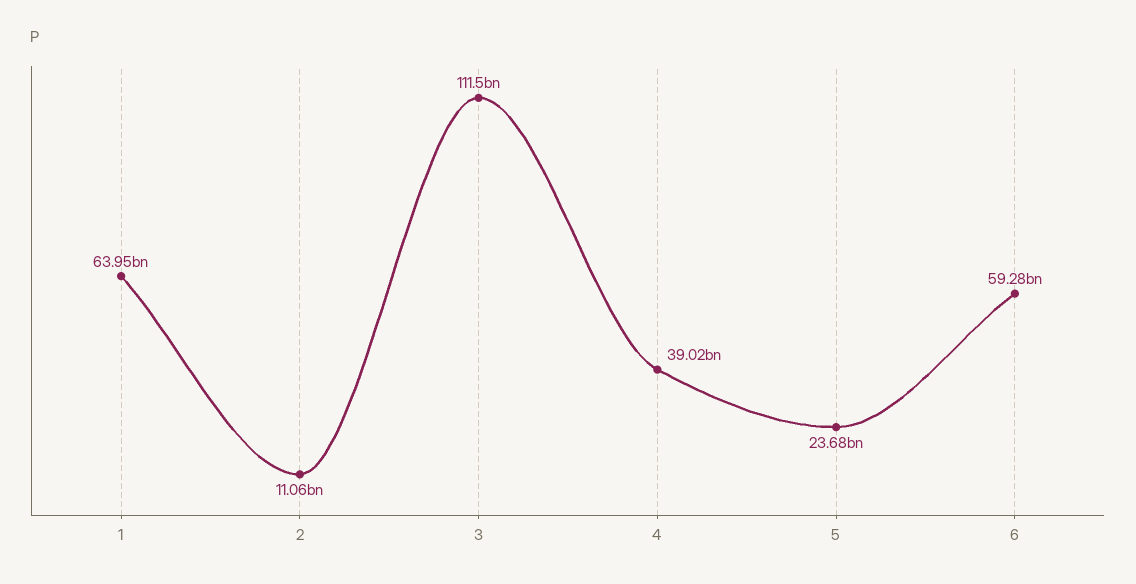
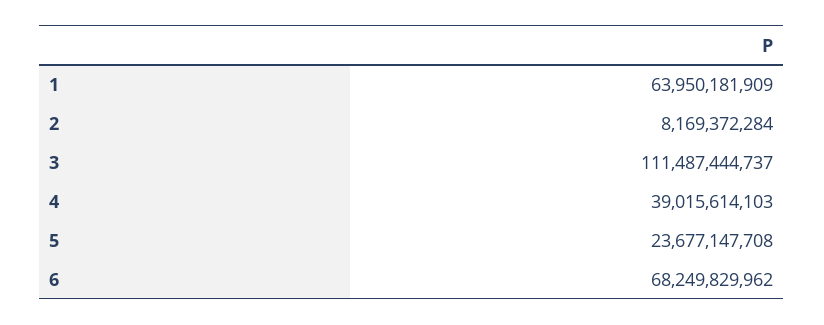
2: 11060000000 -> 8169372284
6: 59280000000 -> 68249829962

